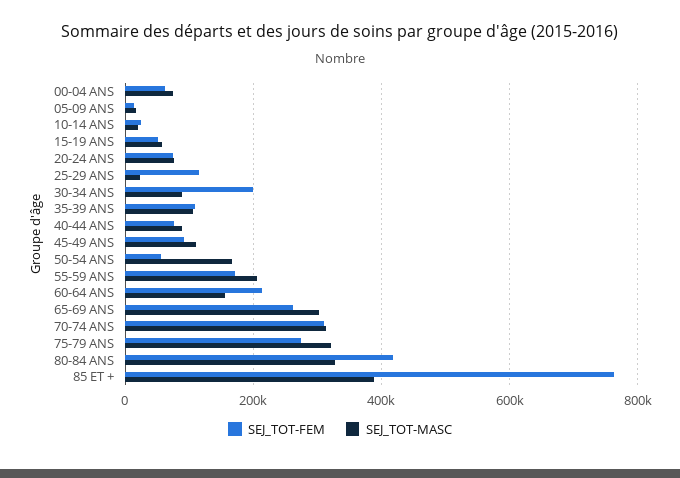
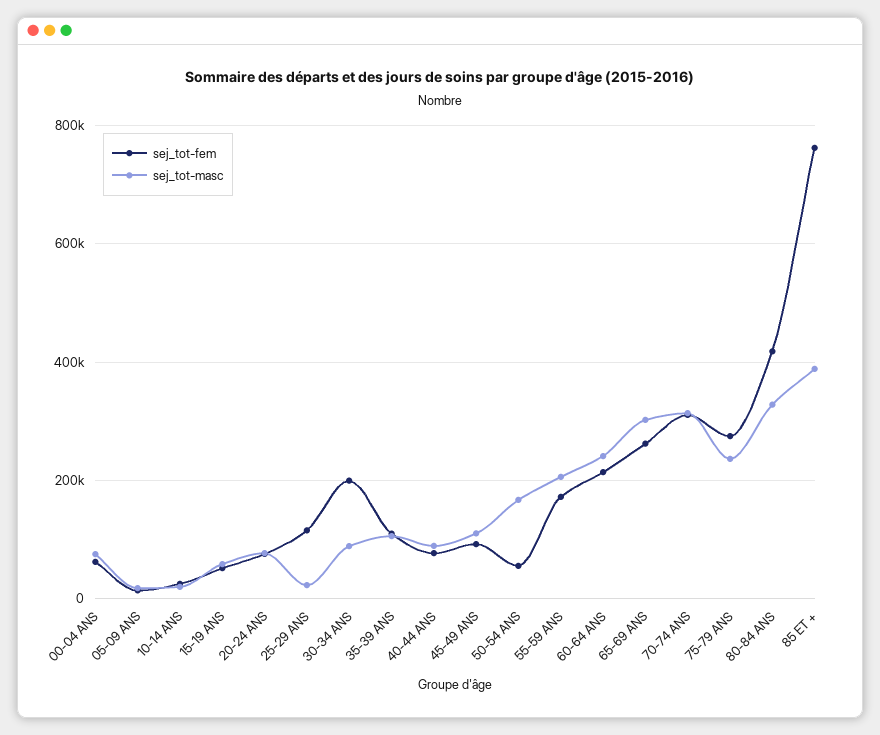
SEJ_TOT-MASC, 60-64 ANS: 160000 -> 240000
SEJ_TOT-MASC, 75-79 ANS: 320000 -> 240000

